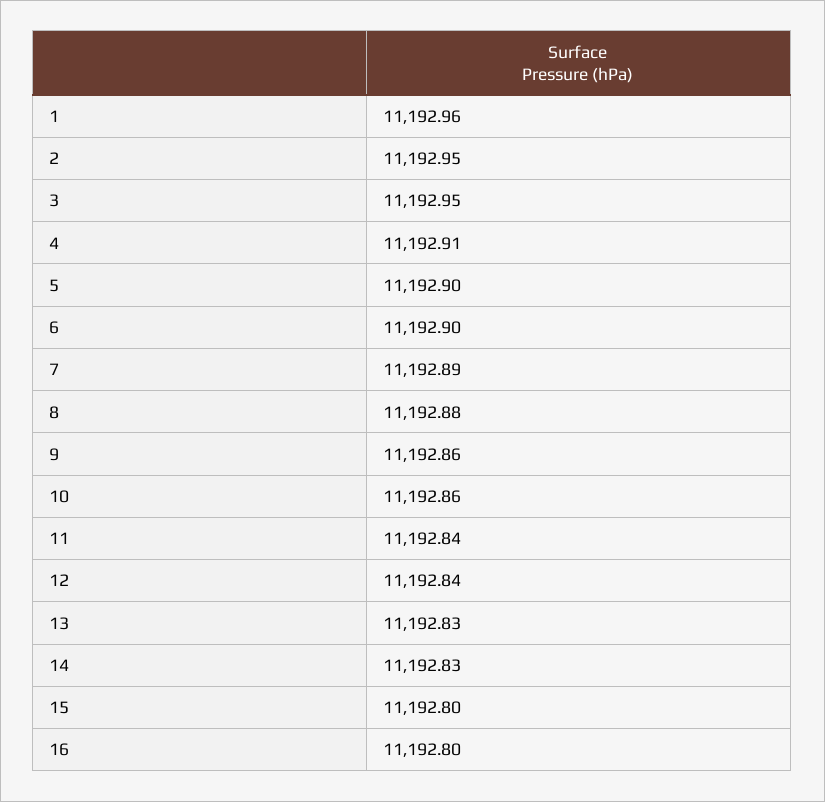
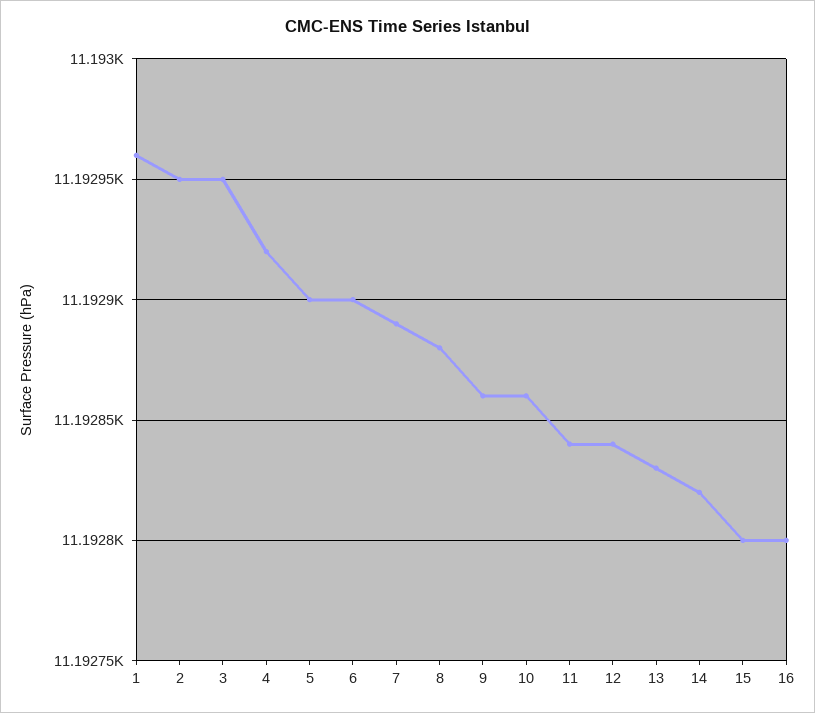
4: 11192.91 -> 11192.92
14: 11192.83 -> 11192.82

